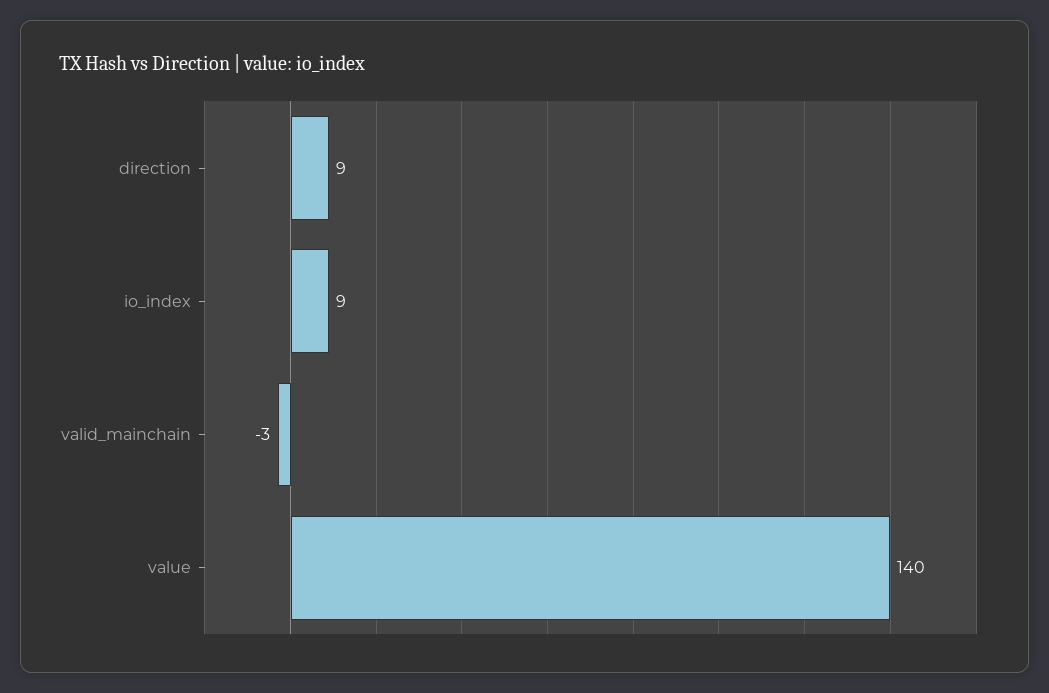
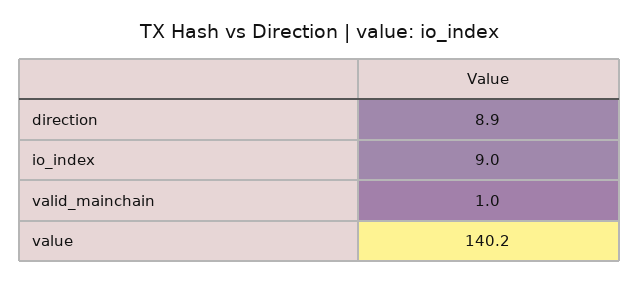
valid_mainchain: -3 -> 1

